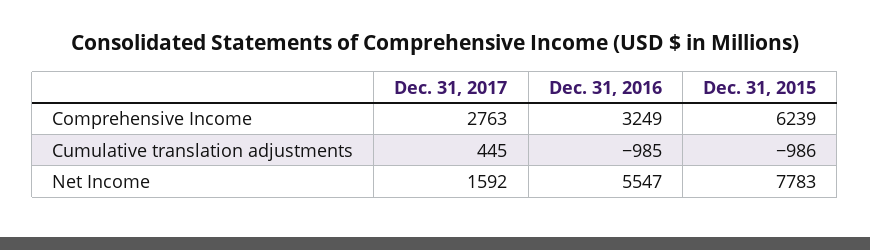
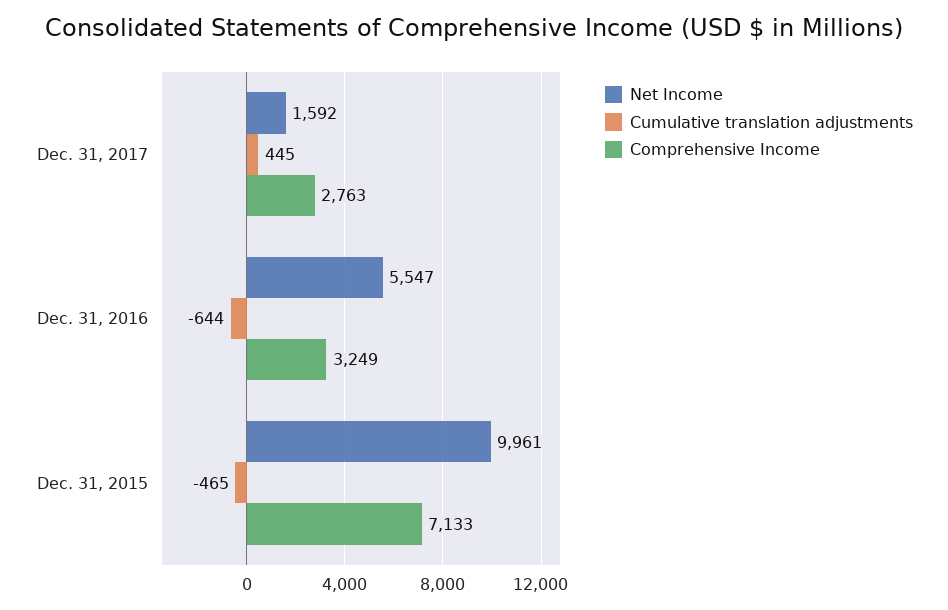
Comprehensive Income, Dec. 31, 2015: 6239 -> 7133
Cumulative translation adjustments, Dec. 31, 2016: -985 -> -644
Cumulative translation adjustments, Dec. 31, 2015: -986 -> -465
Net Income, Dec. 31, 2015: 7783 -> 9961

